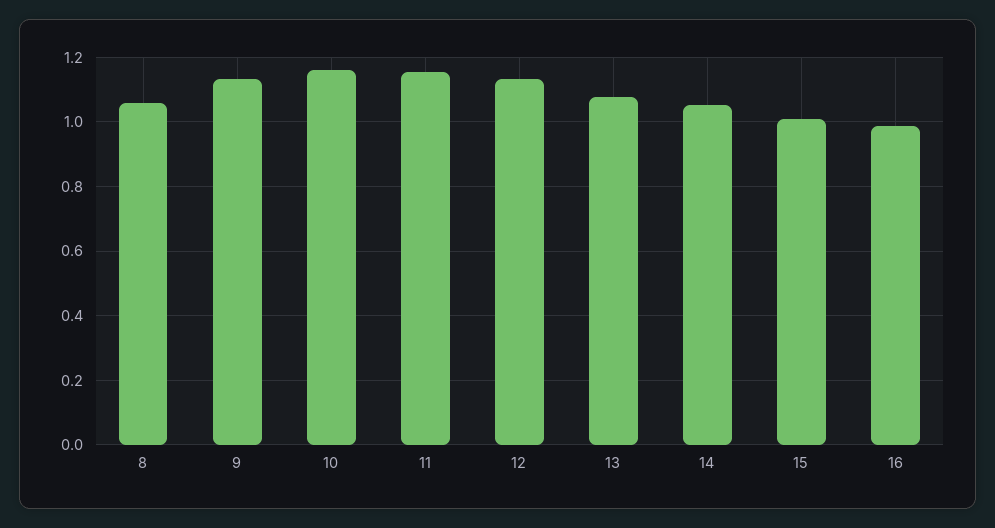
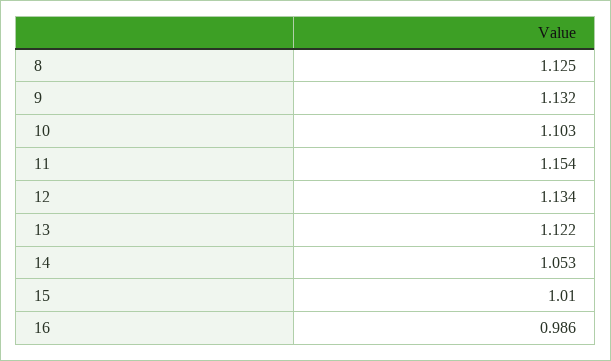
8: 1.06 -> 1.125
10: 1.16 -> 1.103
13: 1.08 -> 1.122

